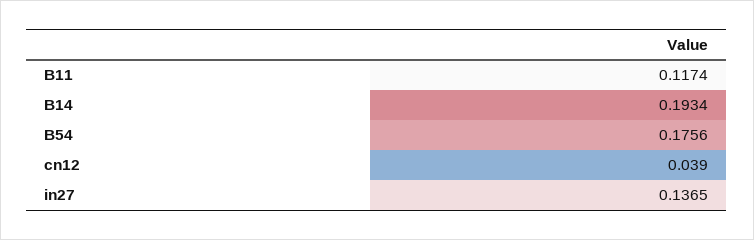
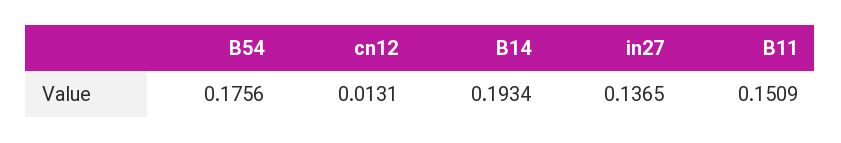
B11: 0.1174 -> 0.1509
cn12: 0.039 -> 0.0131

